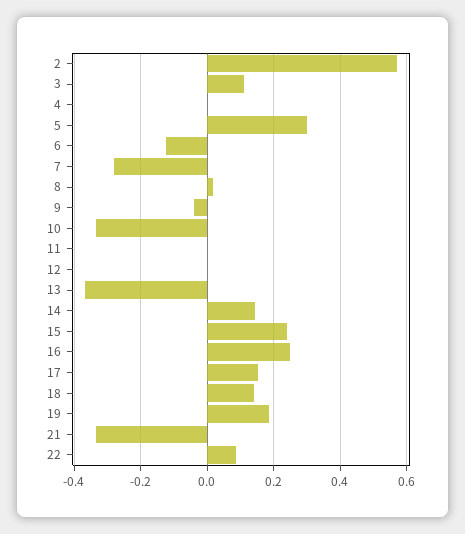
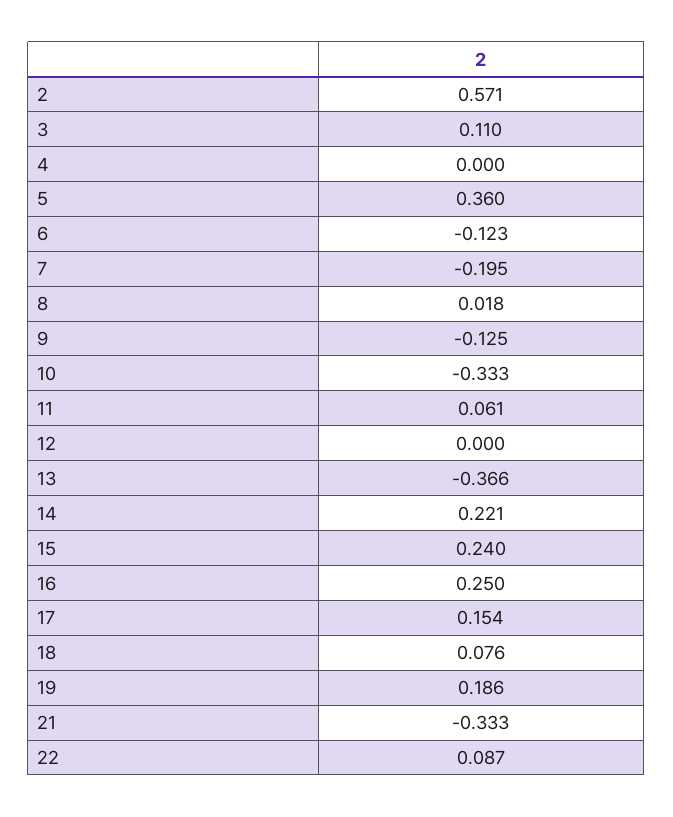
5: 0.3 -> 0.36
7: -0.28 -> -0.195
9: -0.04 -> -0.125
11: 0 -> 0.061
14: 0.14 -> 0.221
18: 0.14 -> 0.076

